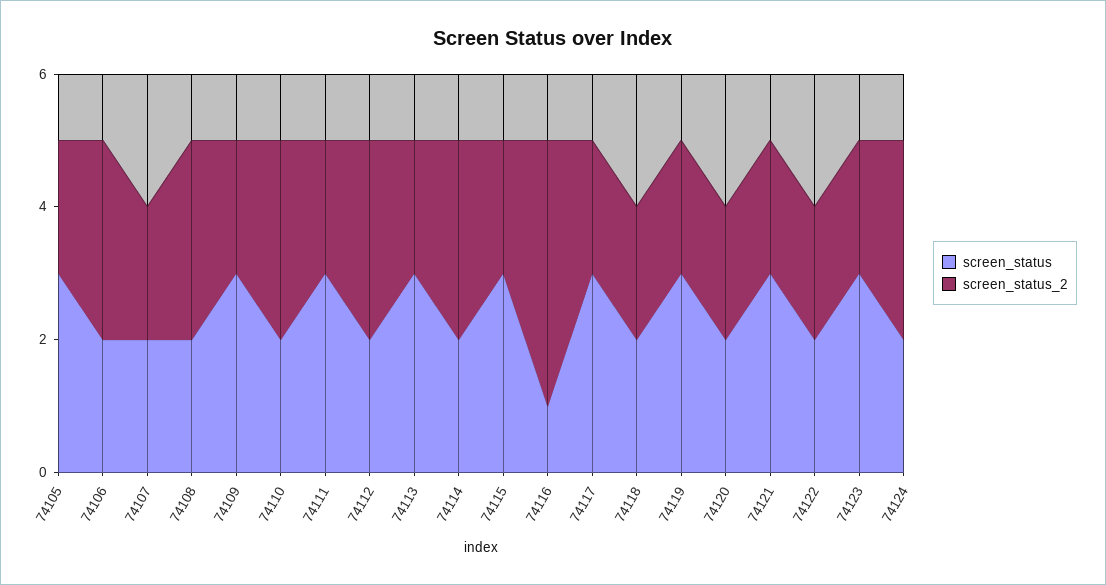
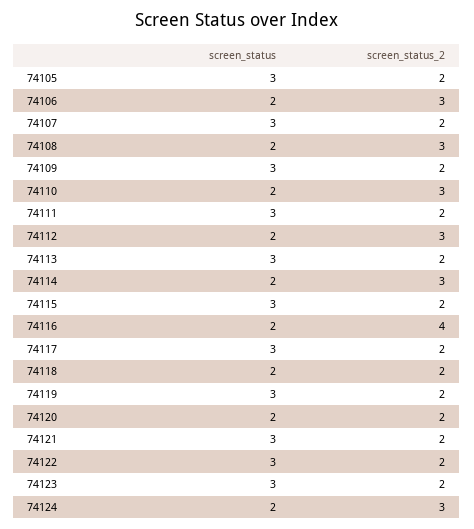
screen_status, 74107: 2 -> 3
screen_status, 74116: 1 -> 2
screen_status, 74122: 2 -> 3

